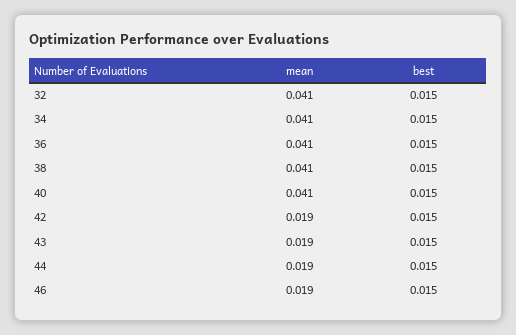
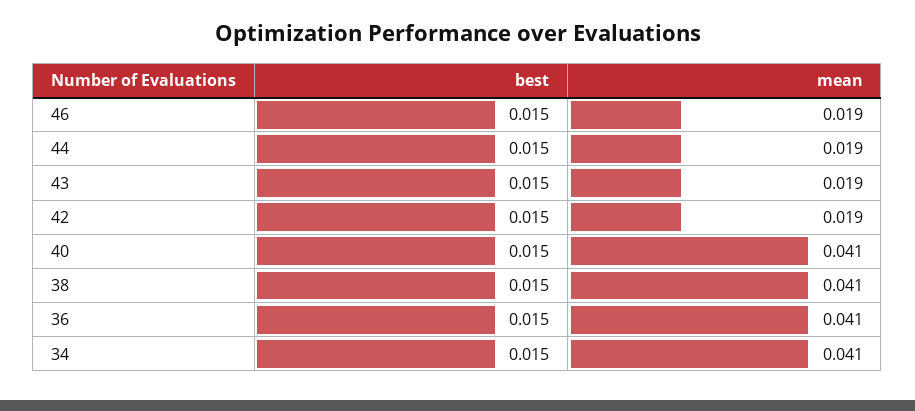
mean, 32: 0.041 -> none
best, 32: 0.015 -> none

